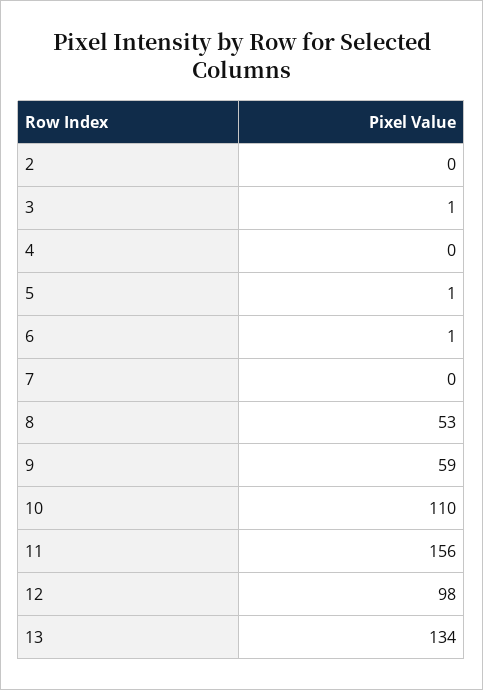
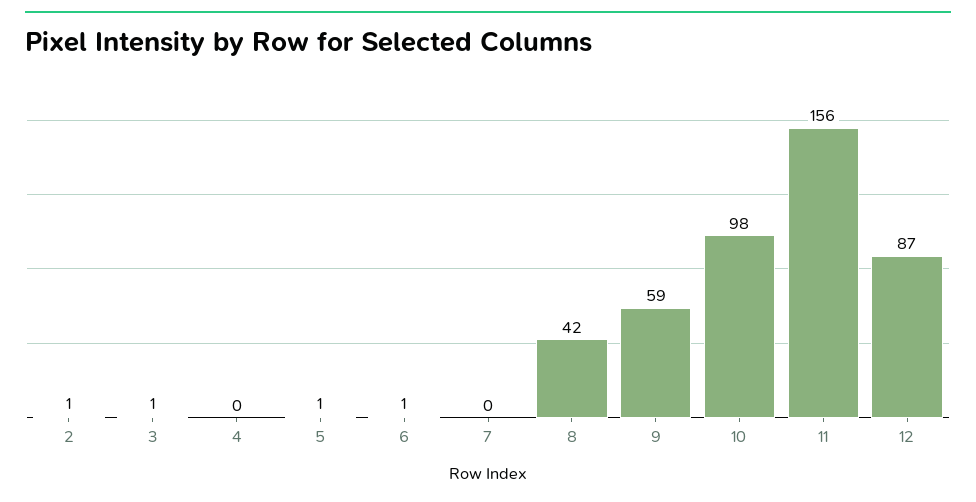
2: 0 -> 1
8: 53 -> 42
10: 110 -> 98
12: 98 -> 87
13: 134 -> none

